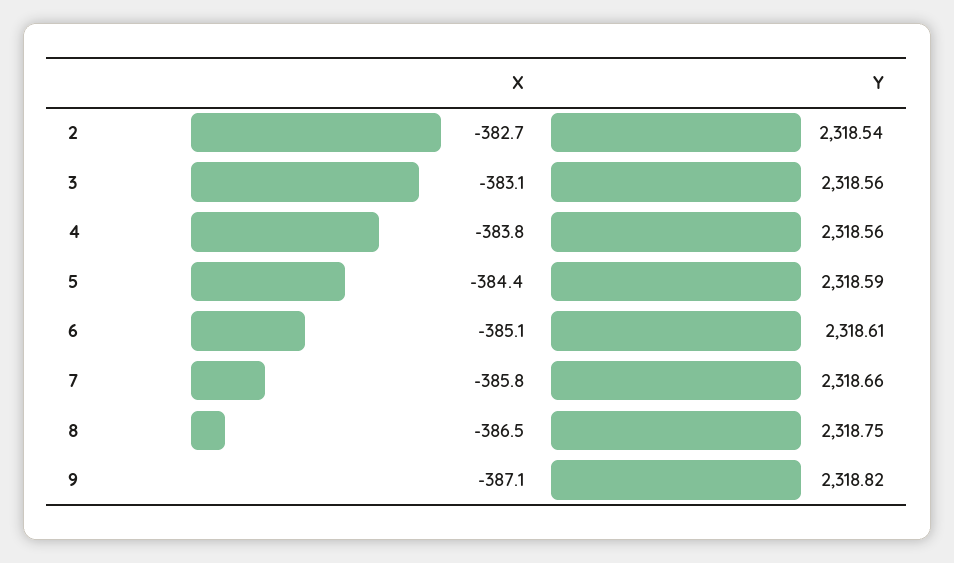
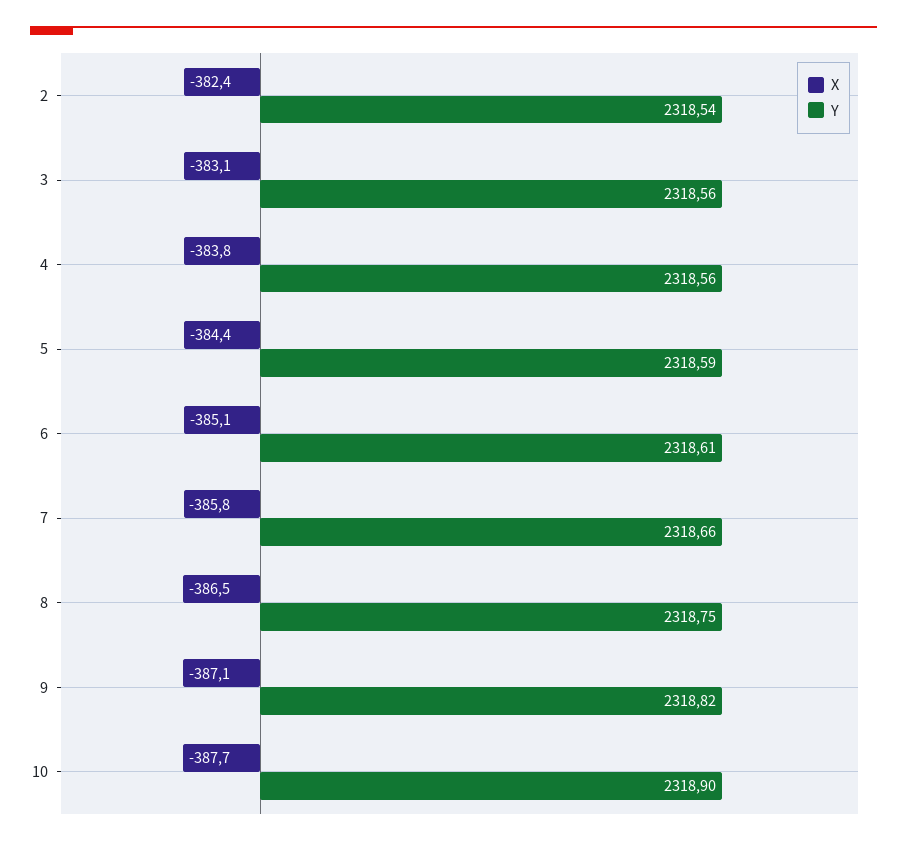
X, 2: -382.7 -> -382.4
X, 10: none -> -387.7
Y, 10: none -> 2318.9

